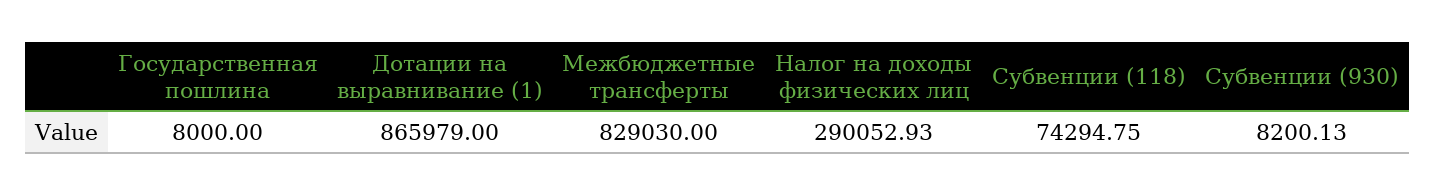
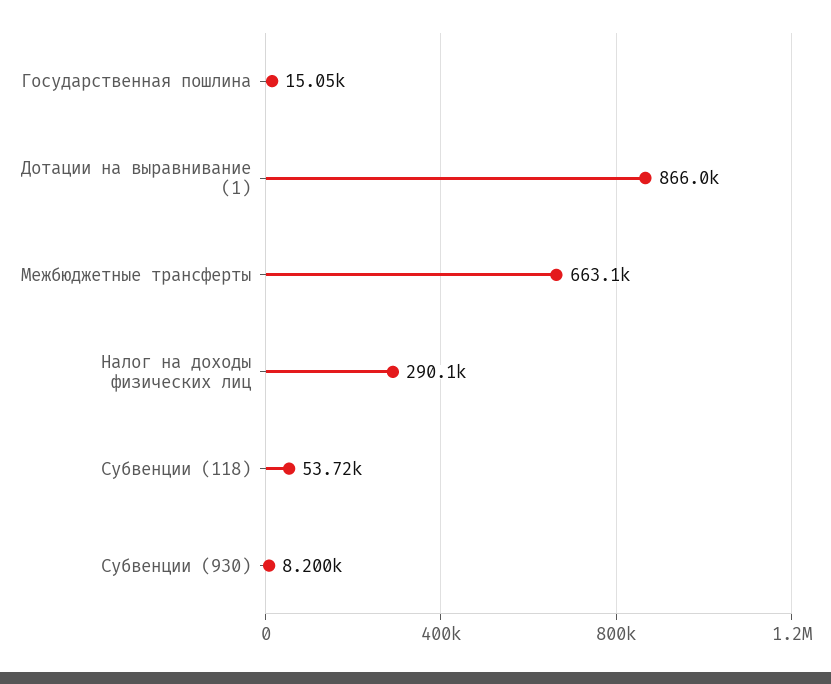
Государственная пошлина: 8000 -> 15050
Межбюджетные трансферты: 829030 -> 663100
Субвенции (118): 74294.75 -> 53720

